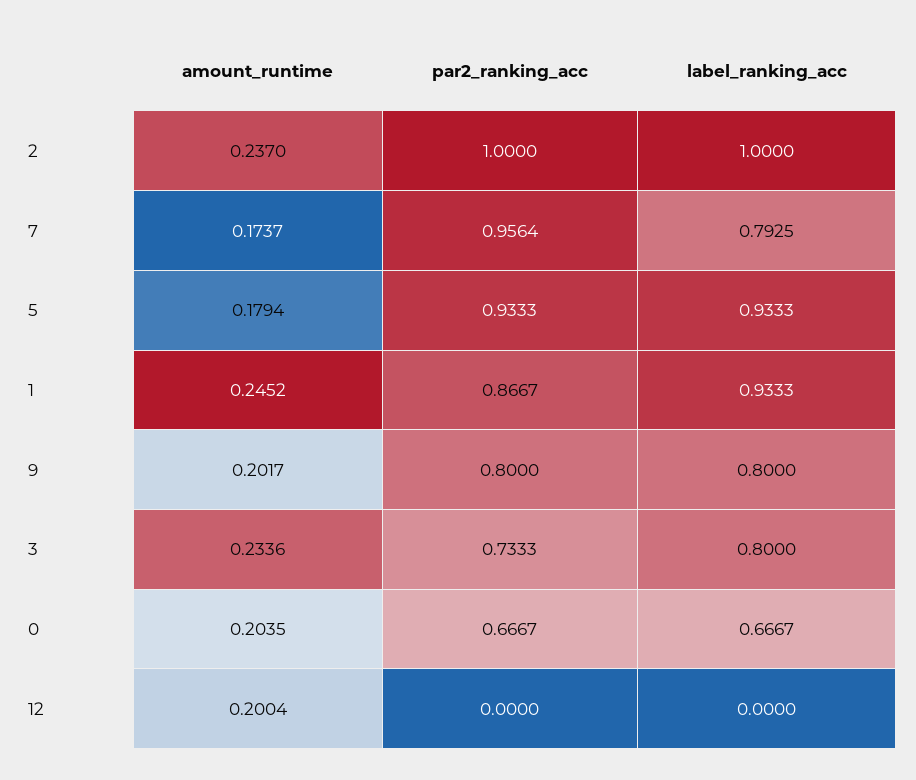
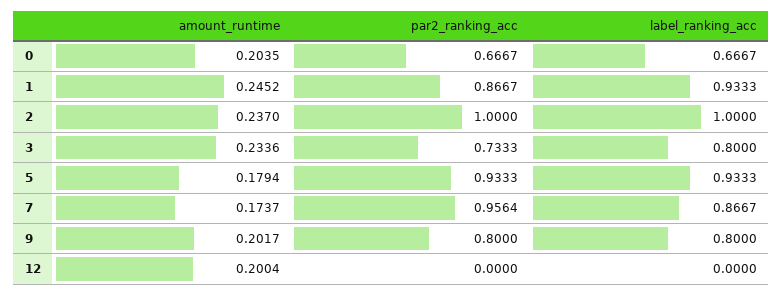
label_ranking_acc, 7: 0.7925 -> 0.8667

